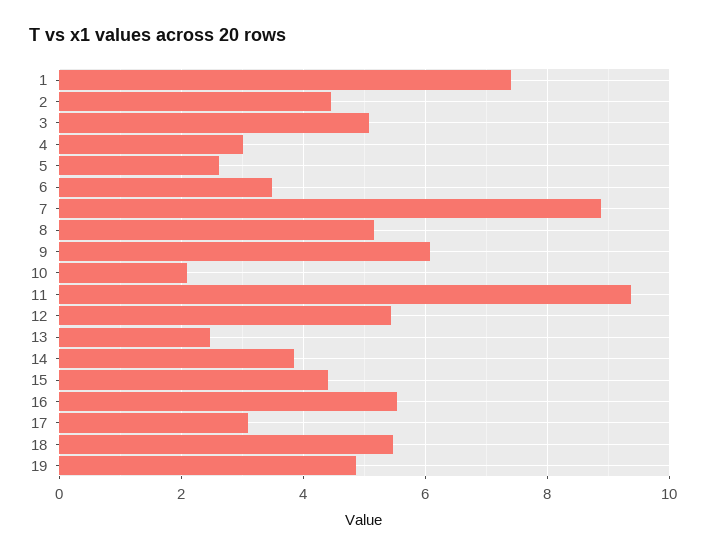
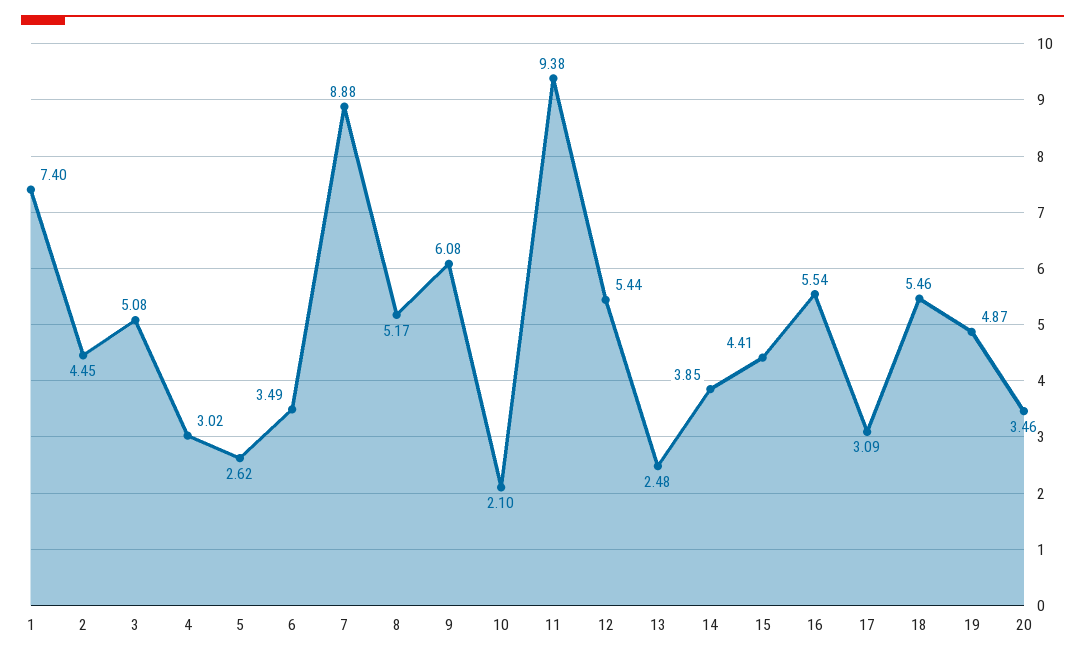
20: none -> 3.46

